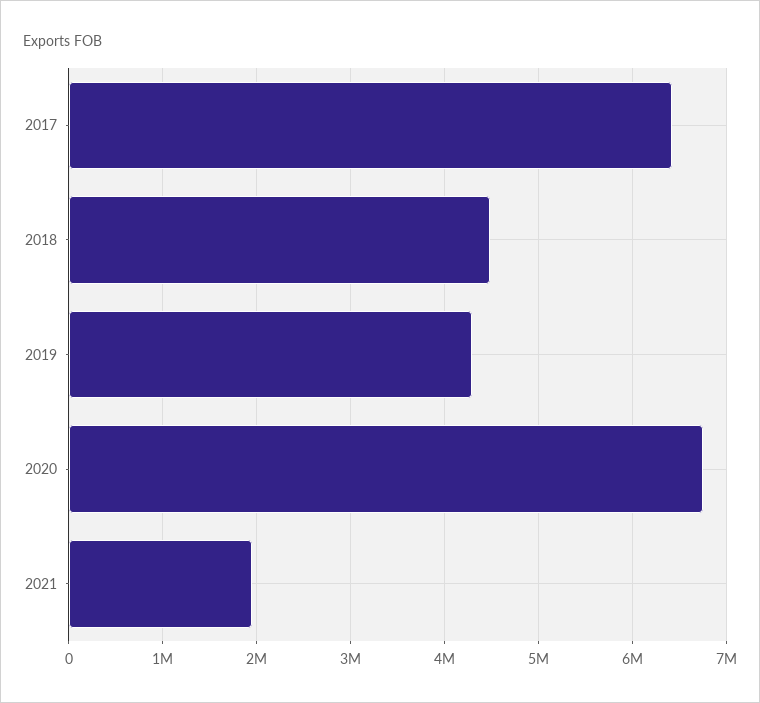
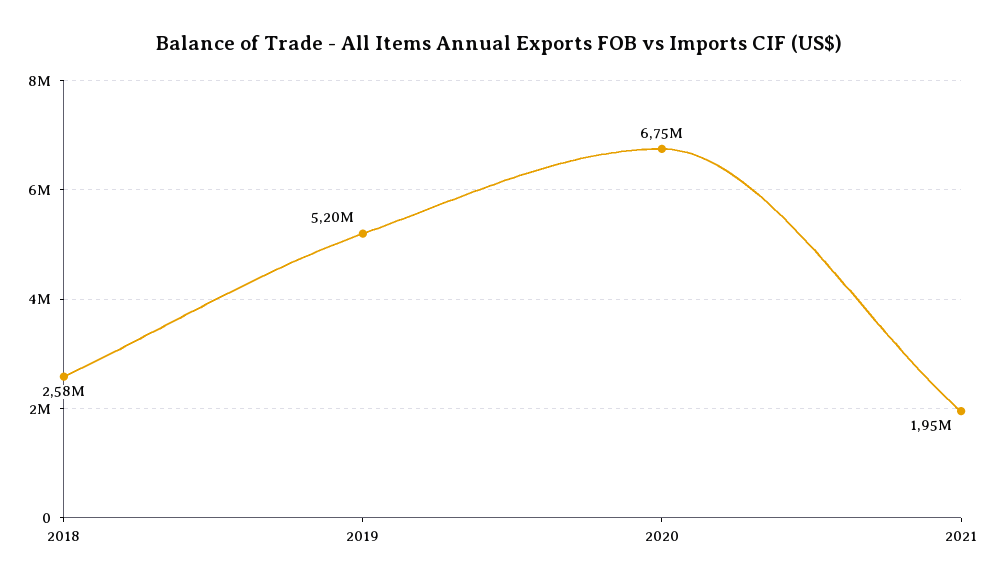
2017: 6400000 -> none
2018: 4500000 -> 2580000
2019: 4300000 -> 5200000

